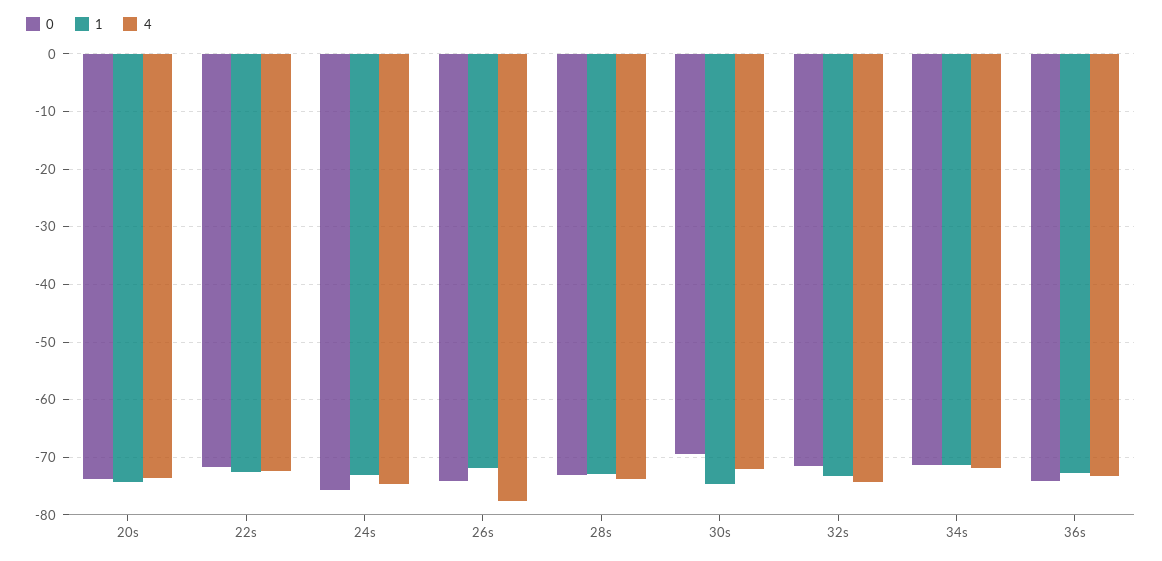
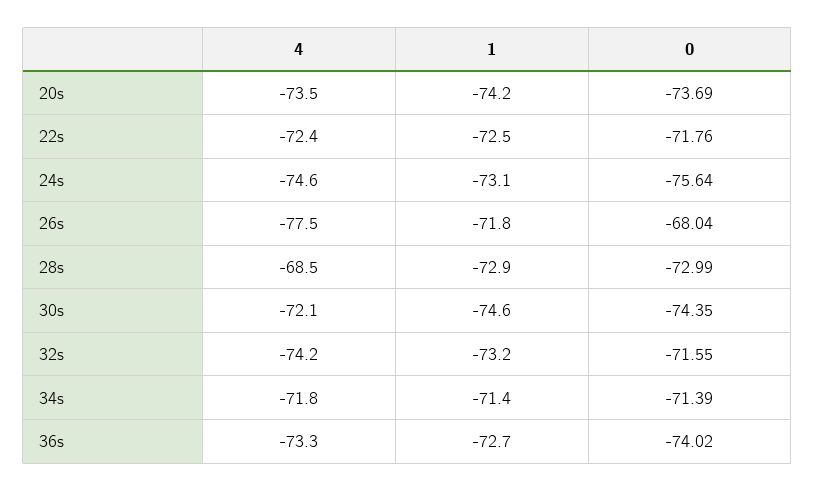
0, 26s: -74 -> -68.04
4, 28s: -74 -> -68.5
0, 30s: -70 -> -74.35

